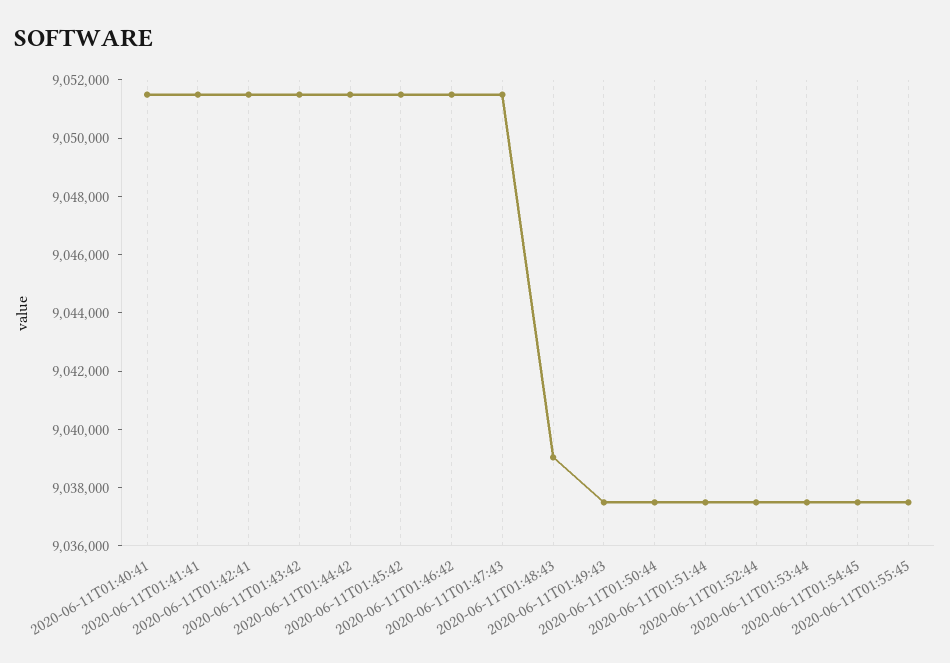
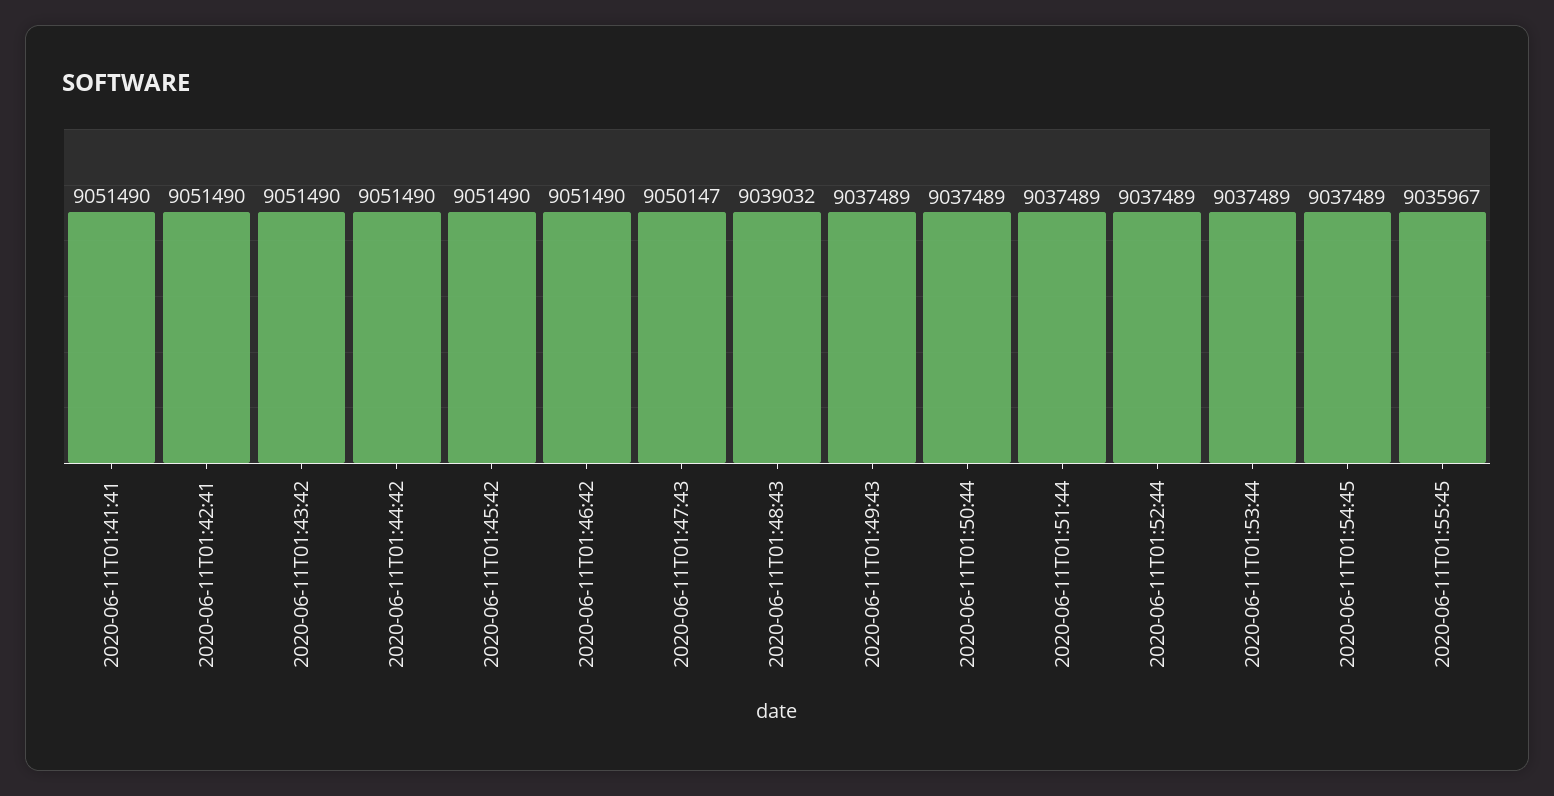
2020-06-11T01:40:41: 9051500 -> none
2020-06-11T01:47:43: 9051500 -> 9050147
2020-06-11T01:55:45: 9037500 -> 9035967

